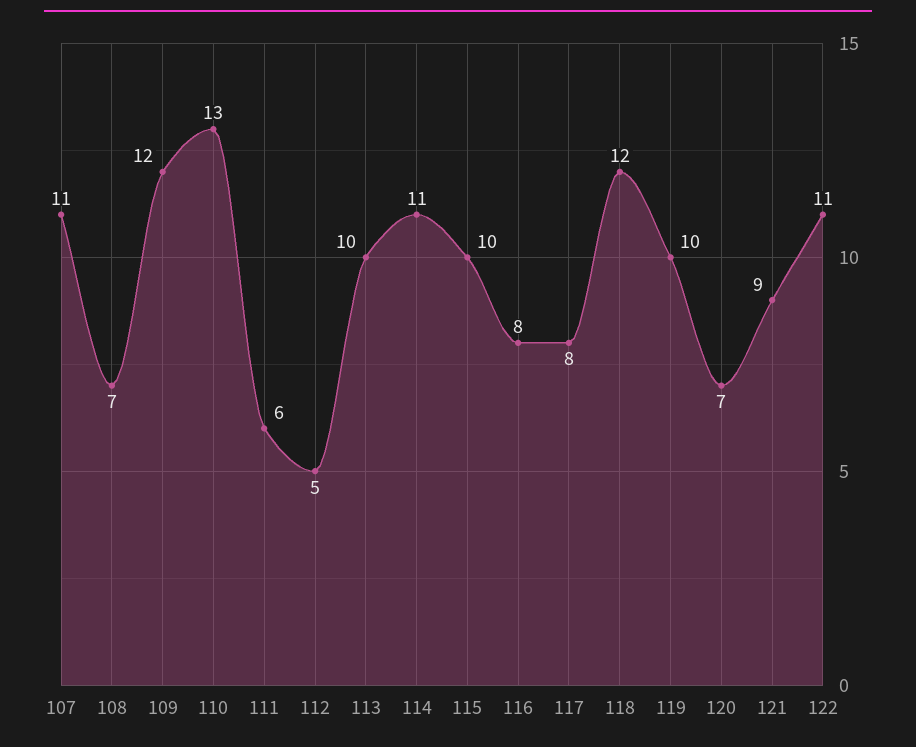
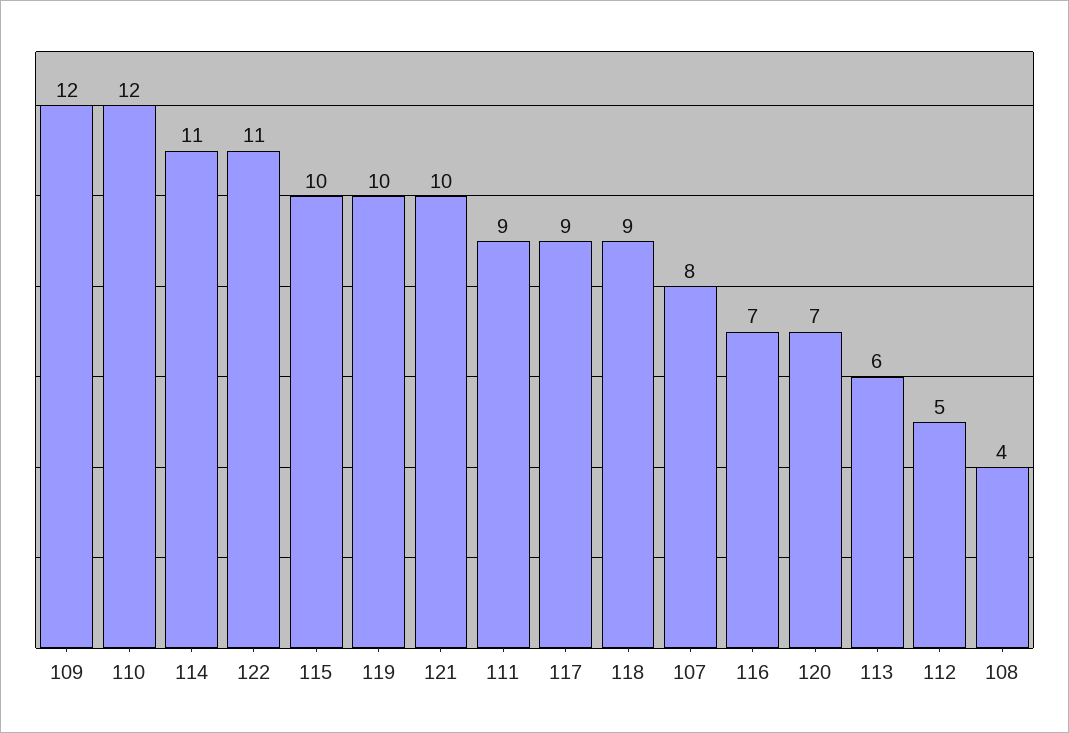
107: 11 -> 8
108: 7 -> 4
110: 13 -> 12
111: 6 -> 9
113: 10 -> 6
116: 8 -> 7
117: 8 -> 9
118: 12 -> 9
121: 9 -> 10

